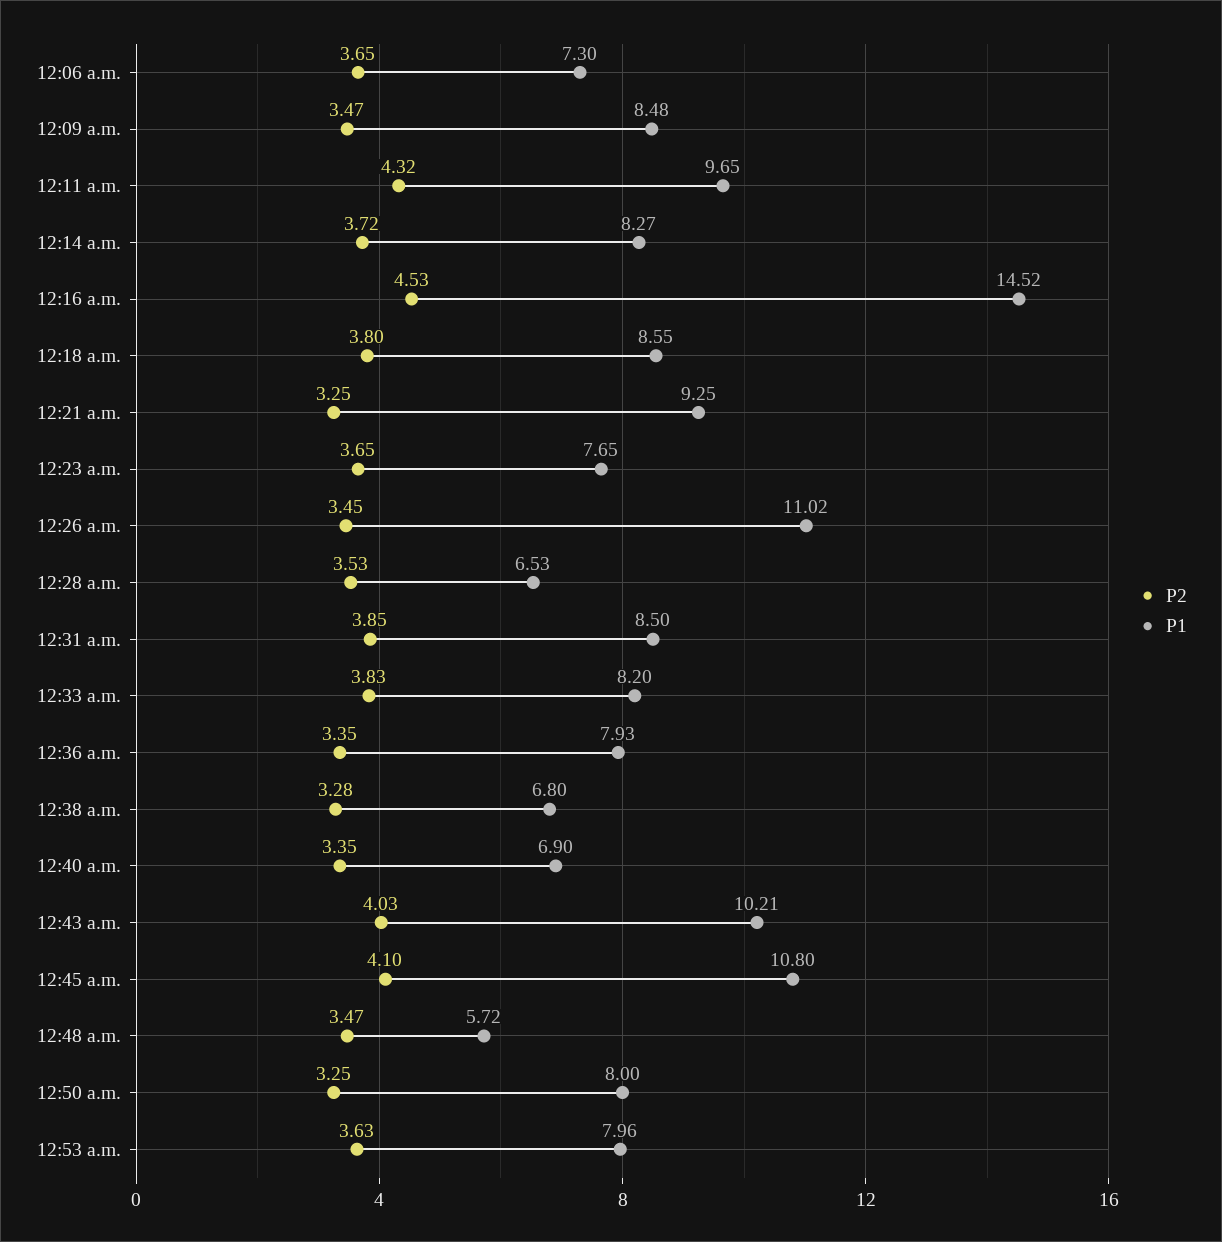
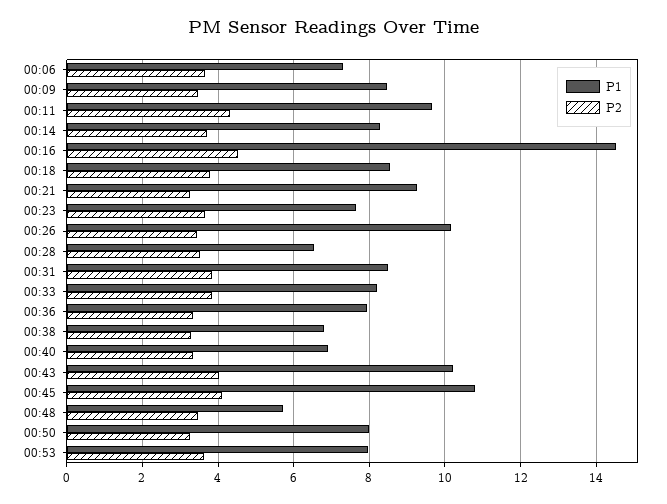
P1, 12:26 a.m.: 11.02 -> 10.2

